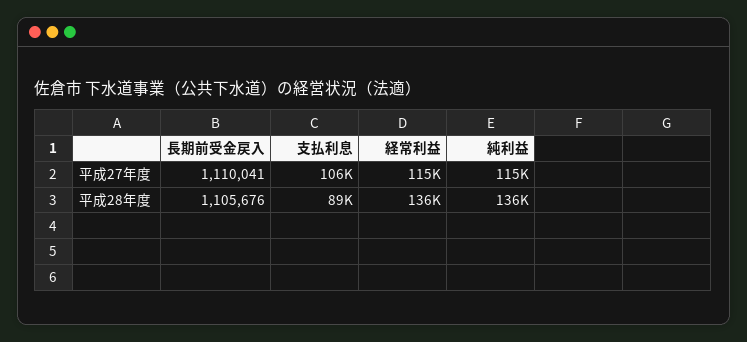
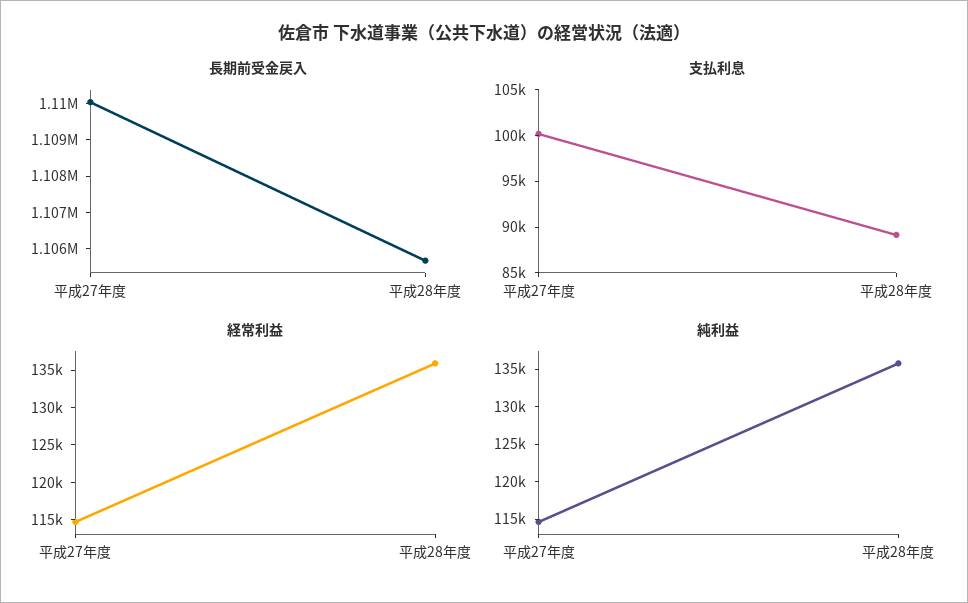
支払利息, 平成27年度: 106000 -> 100000

